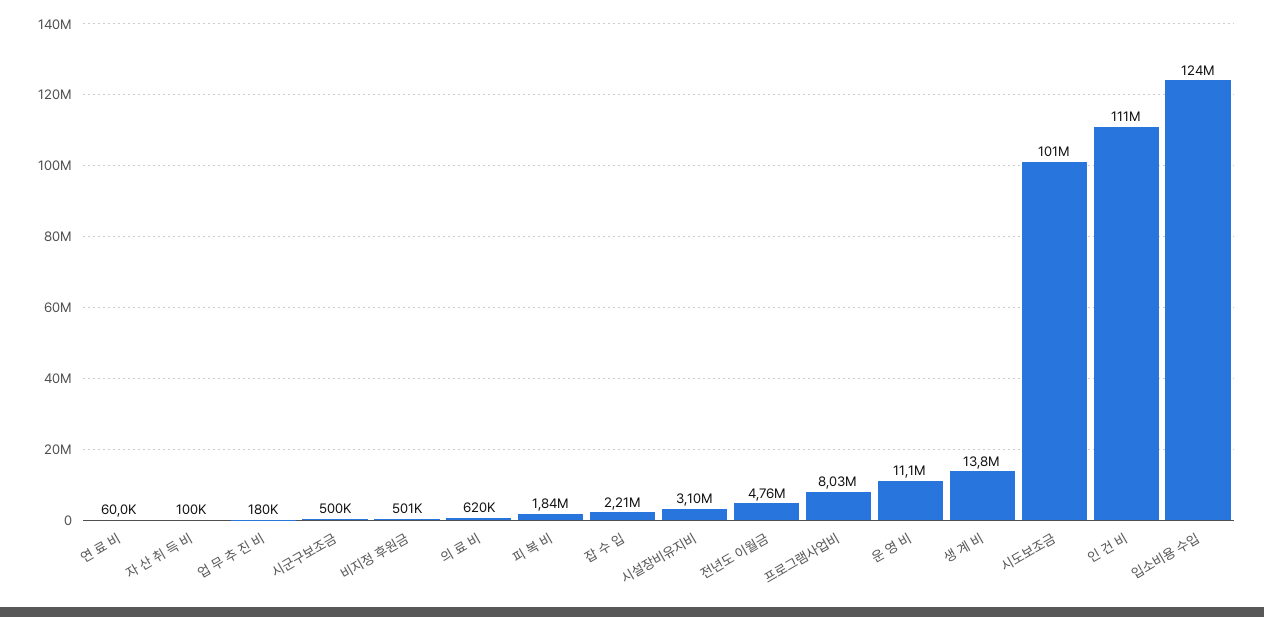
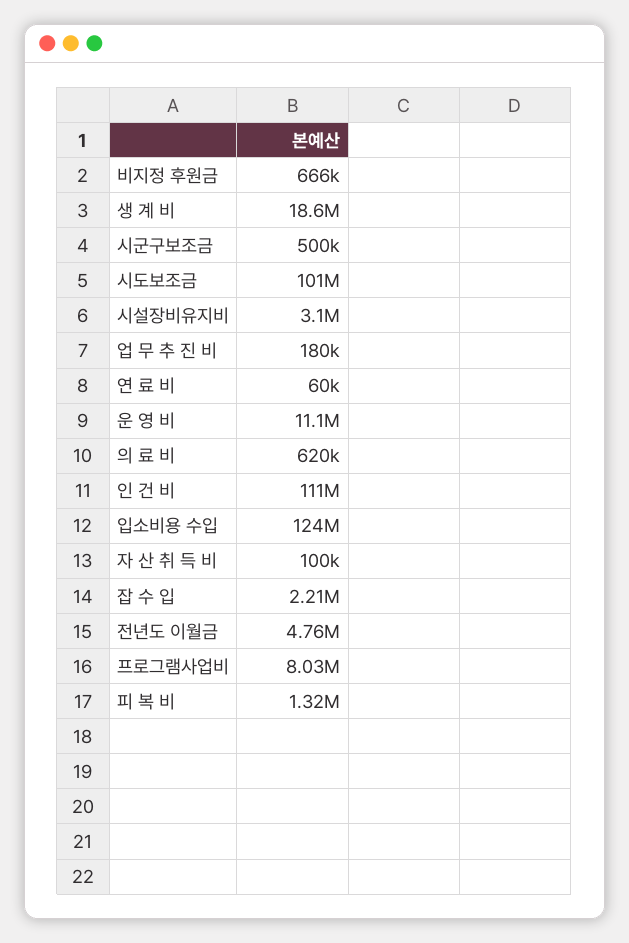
비지정 후원금: 501000 -> 666000
피 복 비: 1840000 -> 1320000
생 계 비: 13800000 -> 18600000

